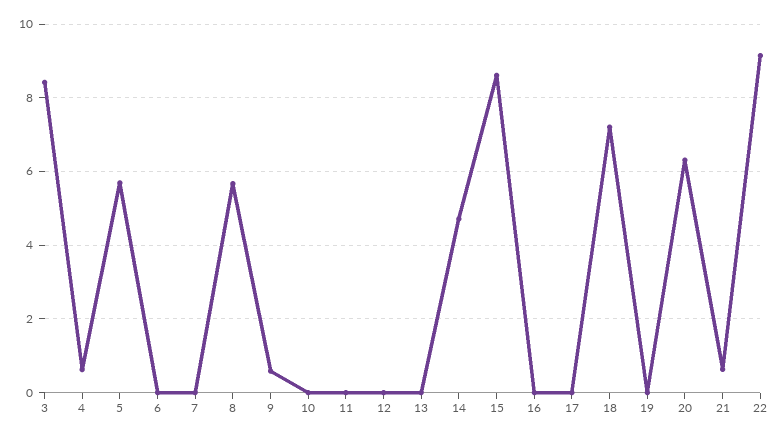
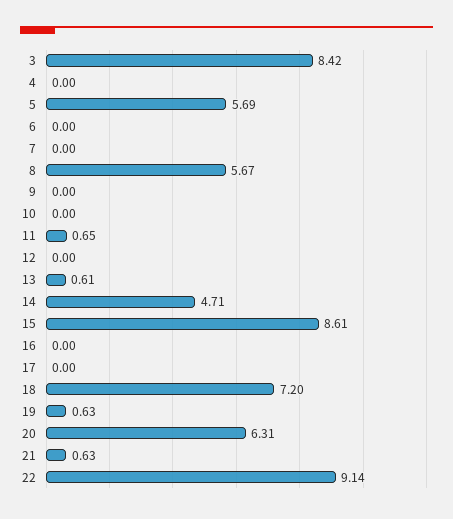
4: 0.6 -> 0
9: 0.6 -> 0
11: 0 -> 0.65
13: 0 -> 0.61
19: 0 -> 0.63

